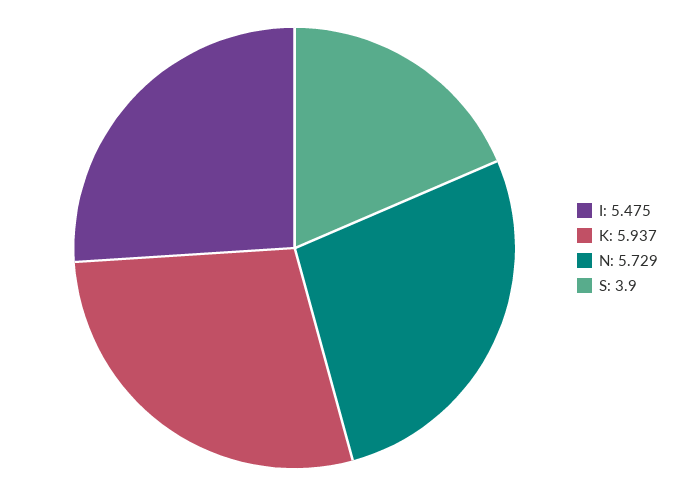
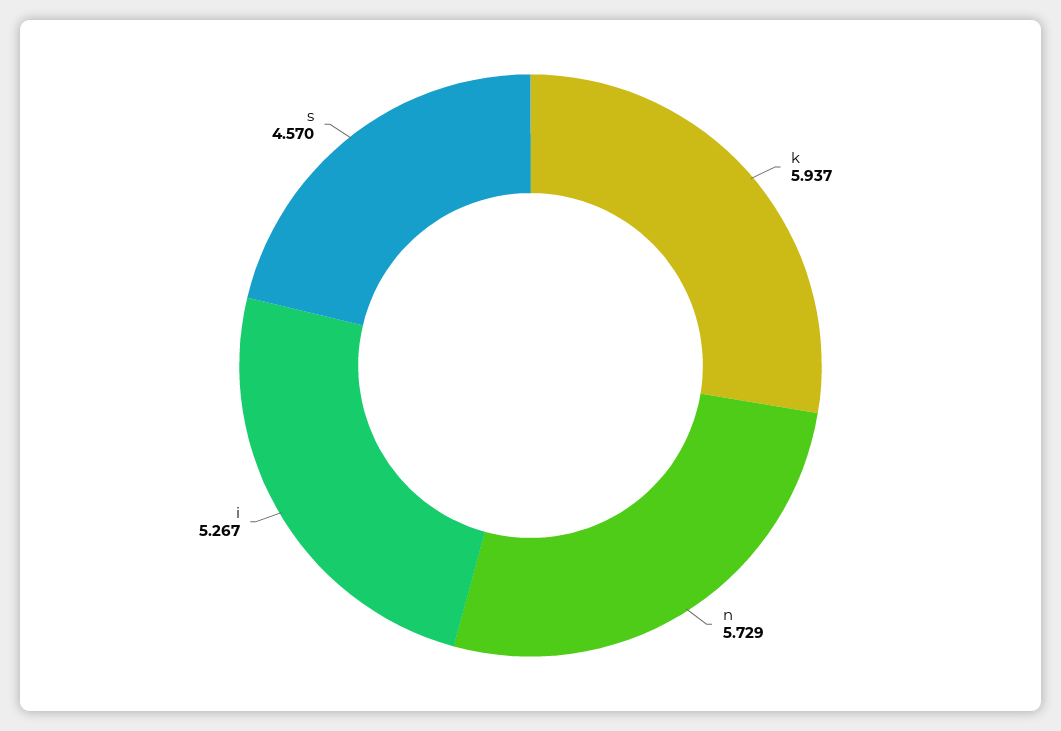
I: 5.475 -> 5.267
S: 3.9 -> 4.57

